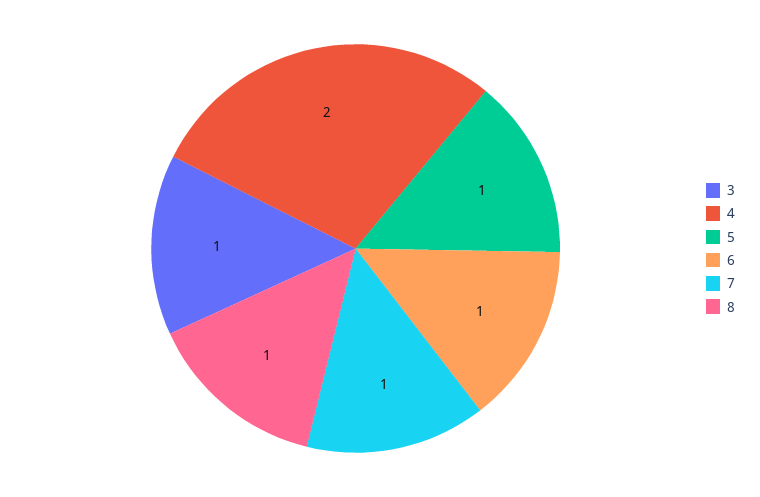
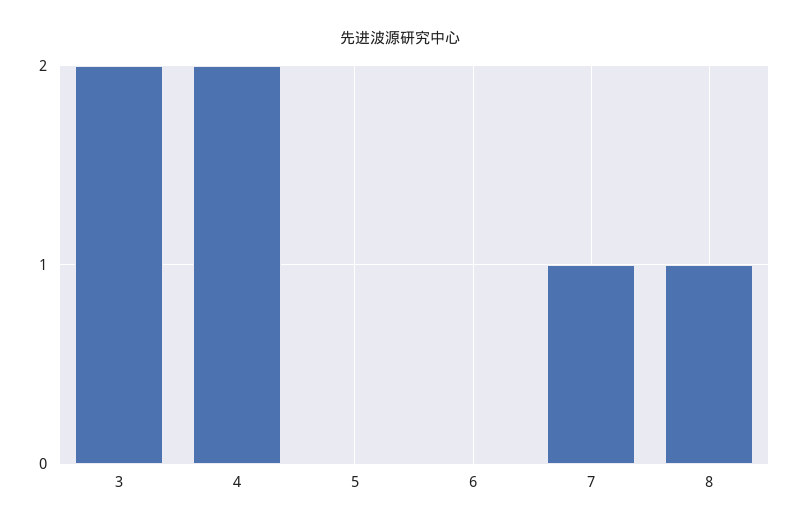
3: 1 -> 2
5: 1 -> 0
6: 1 -> 0

